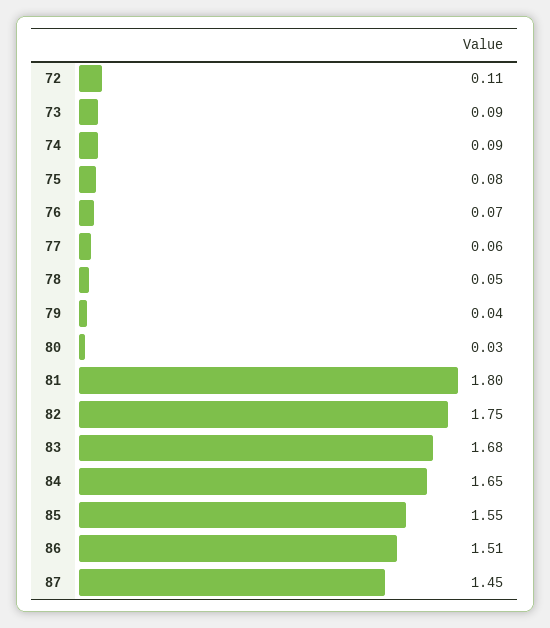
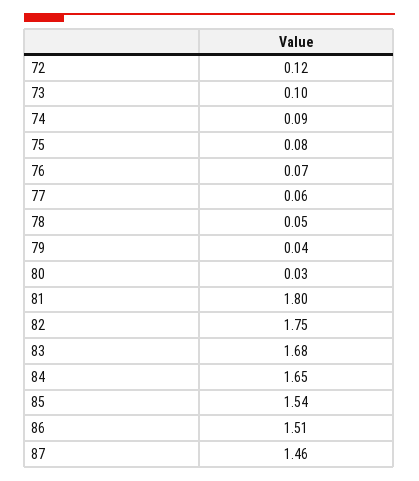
72: 0.11 -> 0.12
73: 0.09 -> 0.1
85: 1.55 -> 1.54
87: 1.45 -> 1.46

